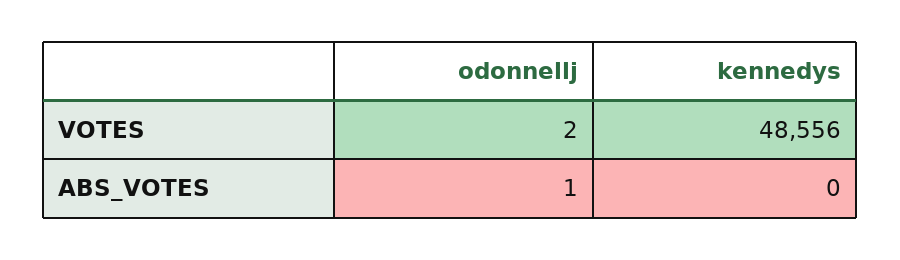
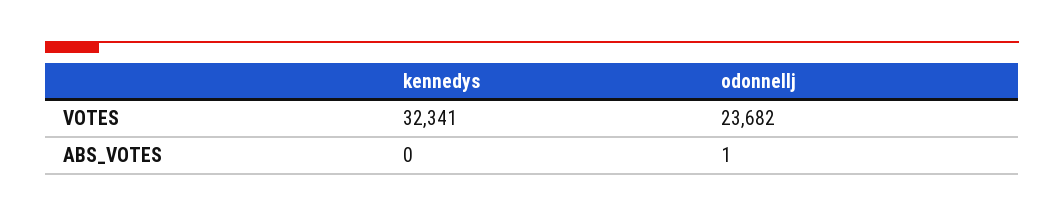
odonnellj, VOTES: 2 -> 23682
kennedys, VOTES: 48556 -> 32341

